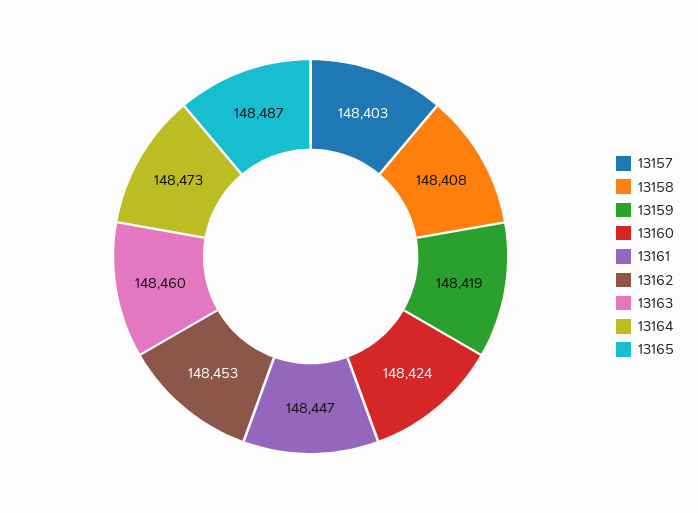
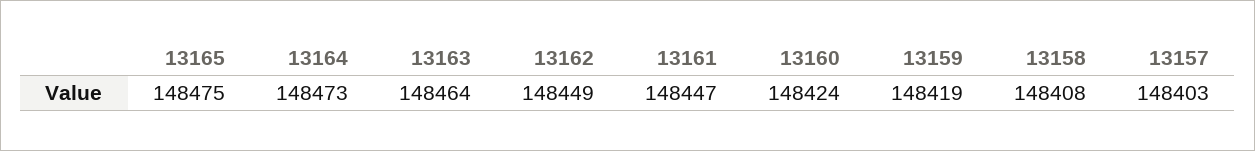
13162: 148453 -> 148449
13163: 148460 -> 148464
13165: 148487 -> 148475

